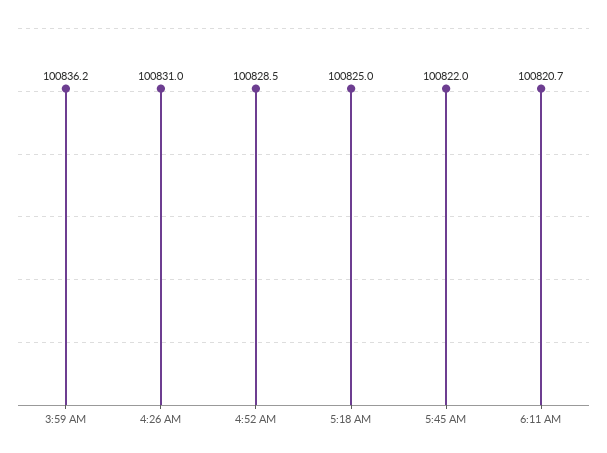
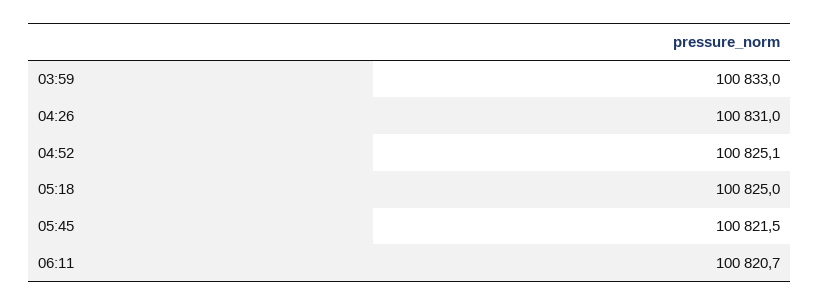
3:59 AM: 100836.2 -> 100833
4:52 AM: 100828.5 -> 100825.1
5:45 AM: 100822 -> 100821.5

